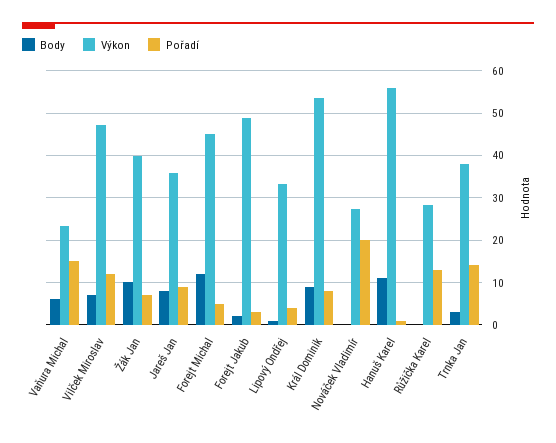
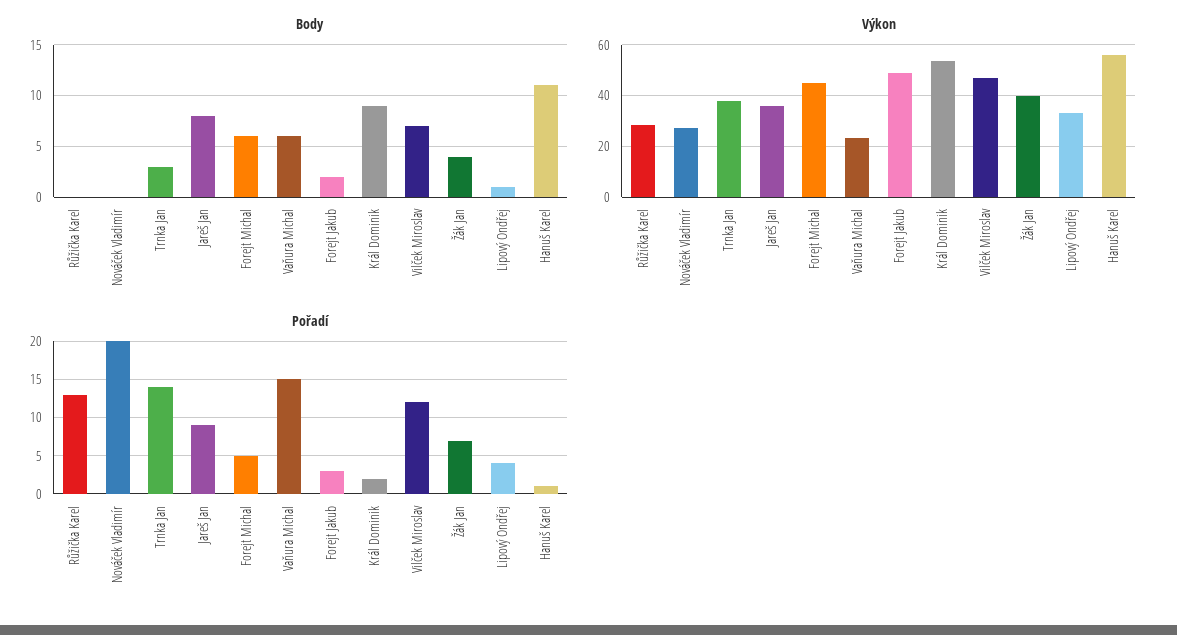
Body, Žák Jan: 10 -> 4
Body, Forejt Michal: 12 -> 6
Pořadí, Král Dominik: 8 -> 2

